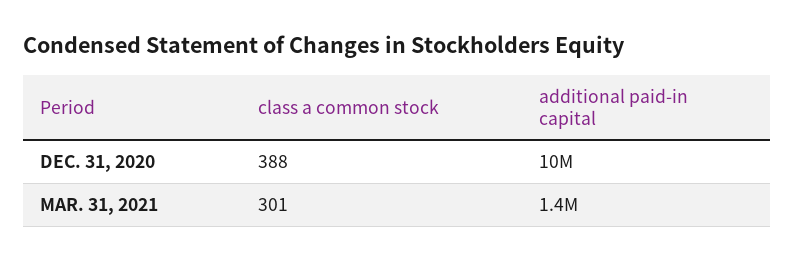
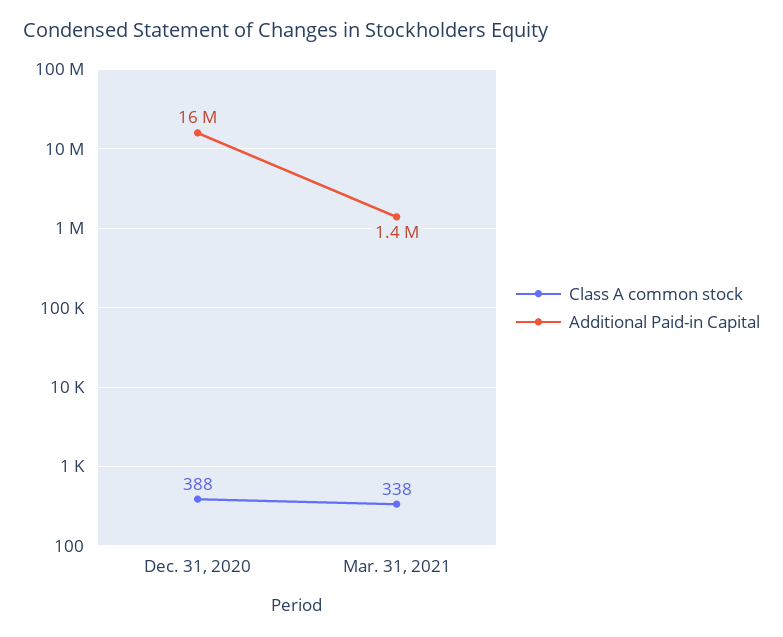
additional paid-in capital, DEC. 31, 2020: 10000000 -> 16000000
class a common stock, MAR. 31, 2021: 301 -> 338

